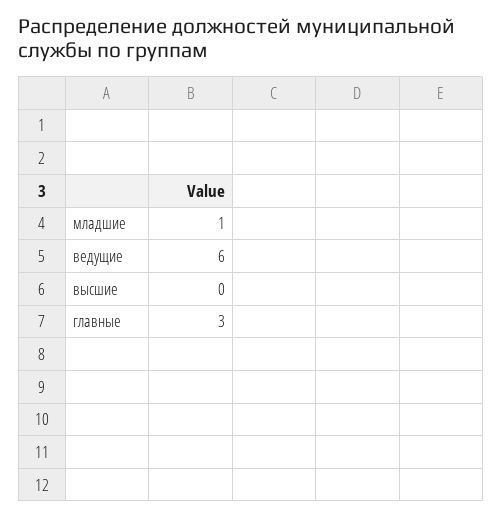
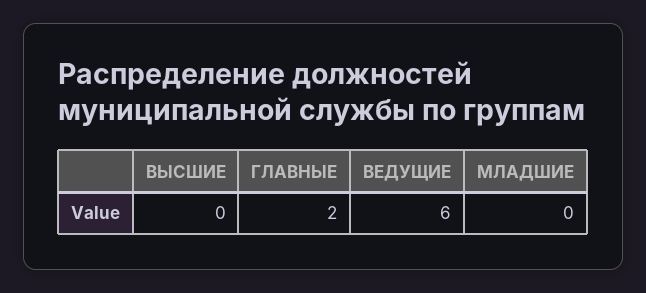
младшие: 1 -> 0
главные: 3 -> 2

